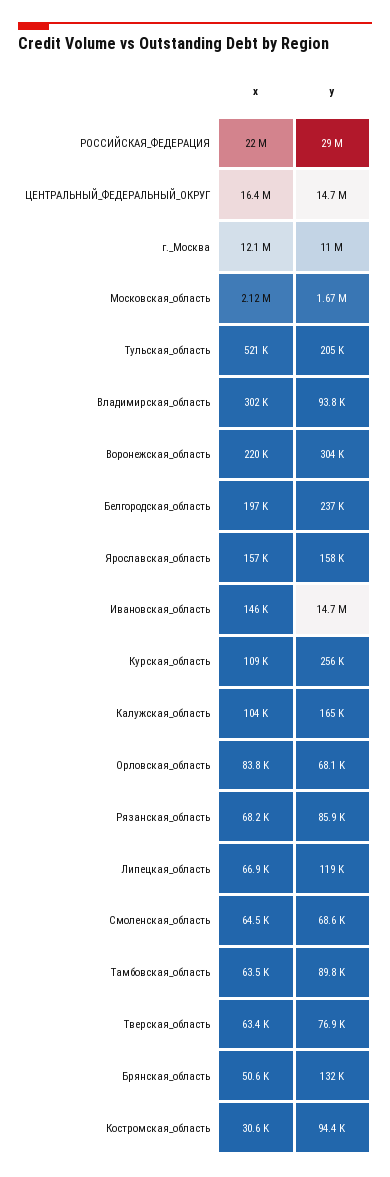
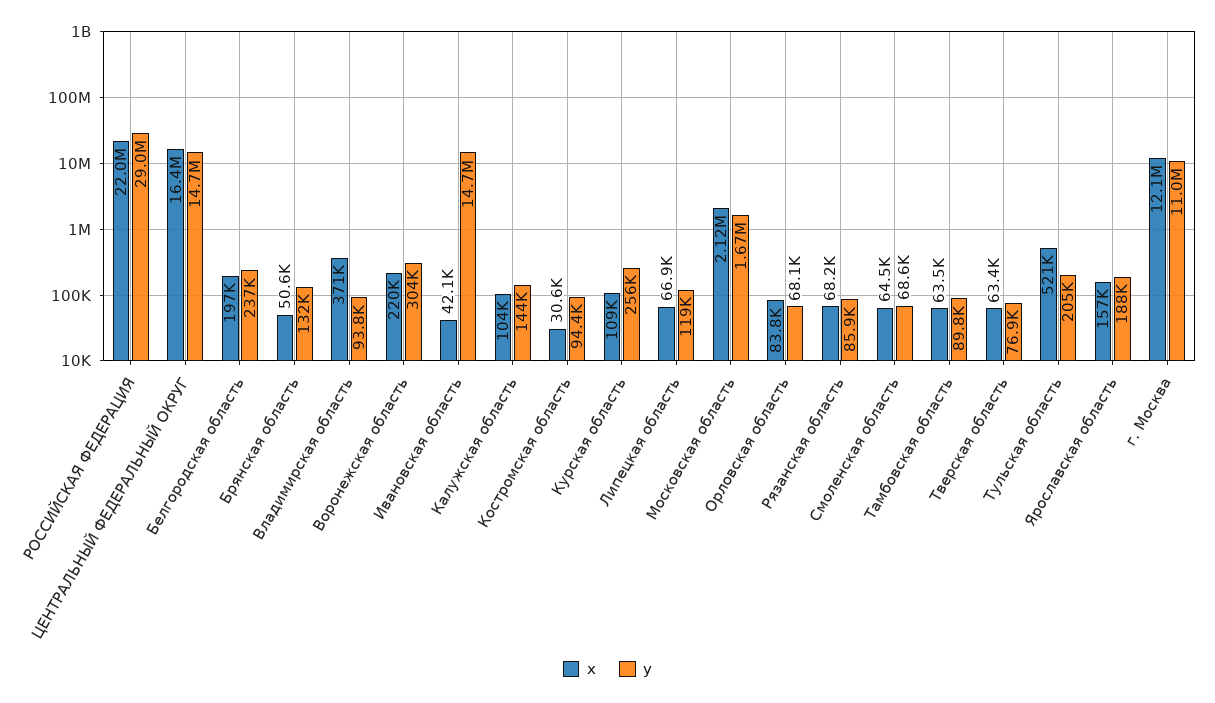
x, Владимирская_область: 302000 -> 371000
y, Ярославская_область: 158000 -> 188000
x, Ивановская_область: 146000 -> 42100
y, Калужская_область: 165000 -> 144000

